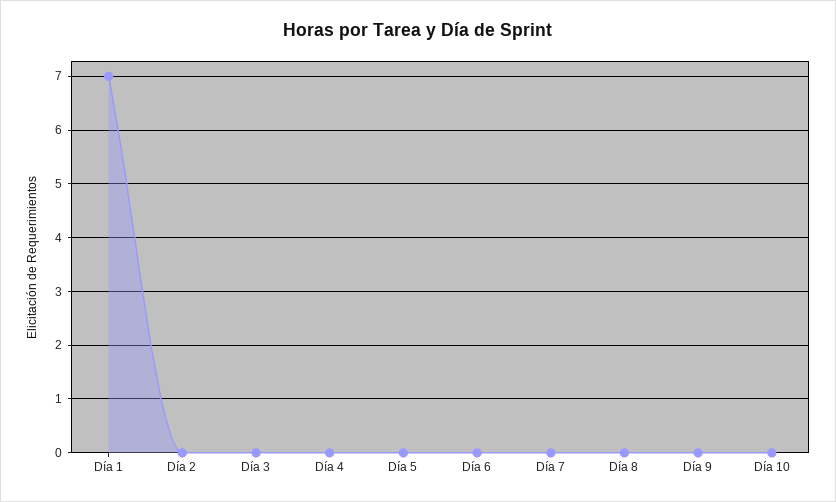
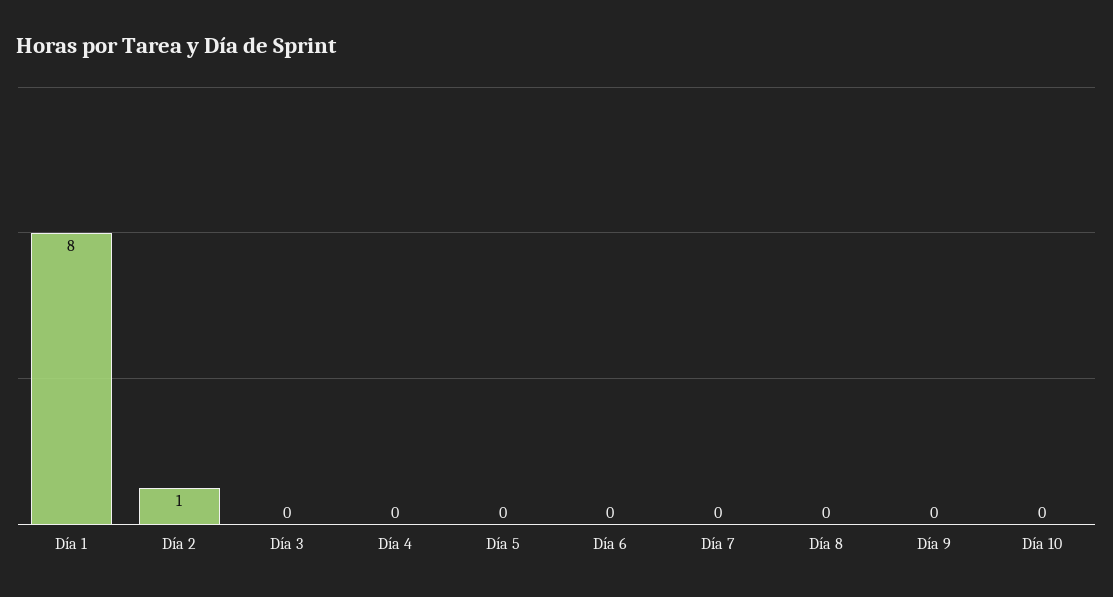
Día 1: 7 -> 8
Día 2: 0 -> 1

